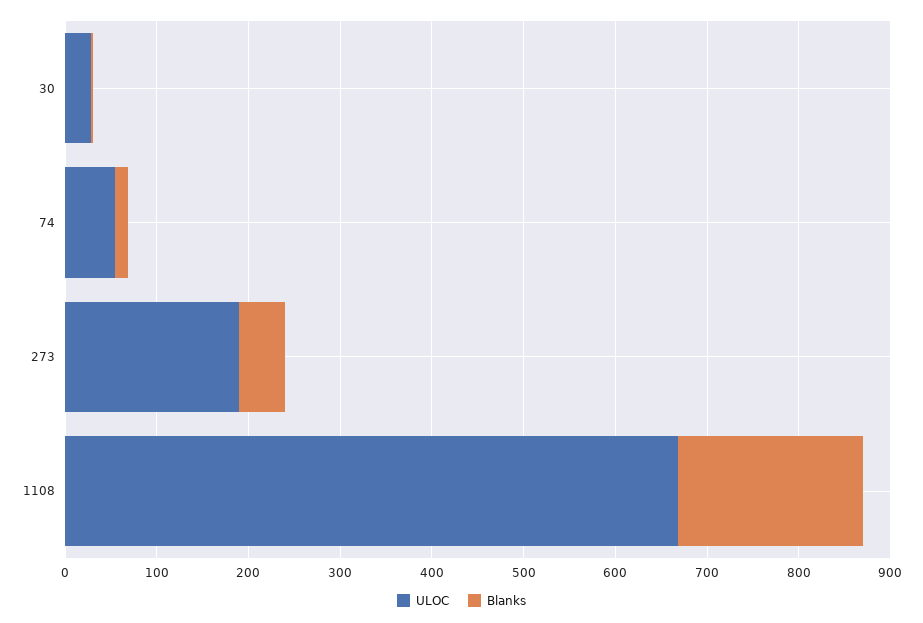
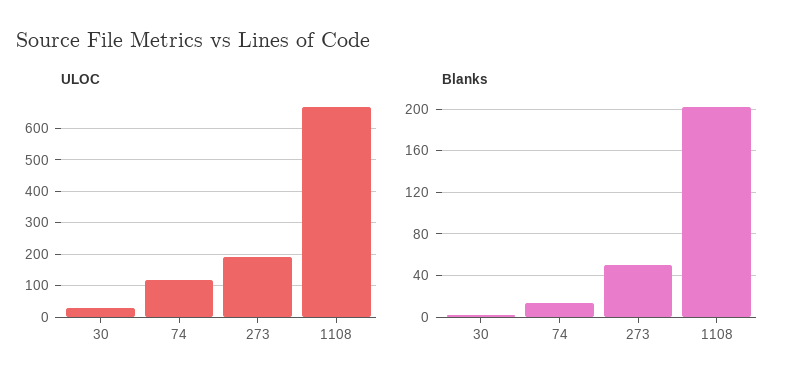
ULOC, 74: 60 -> 120

